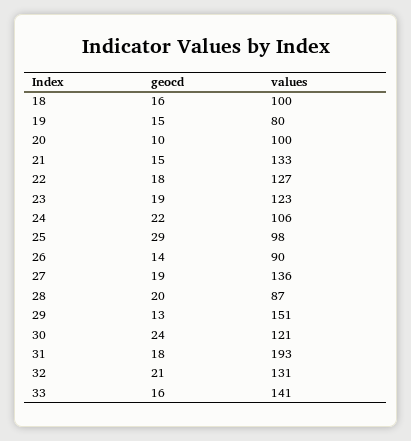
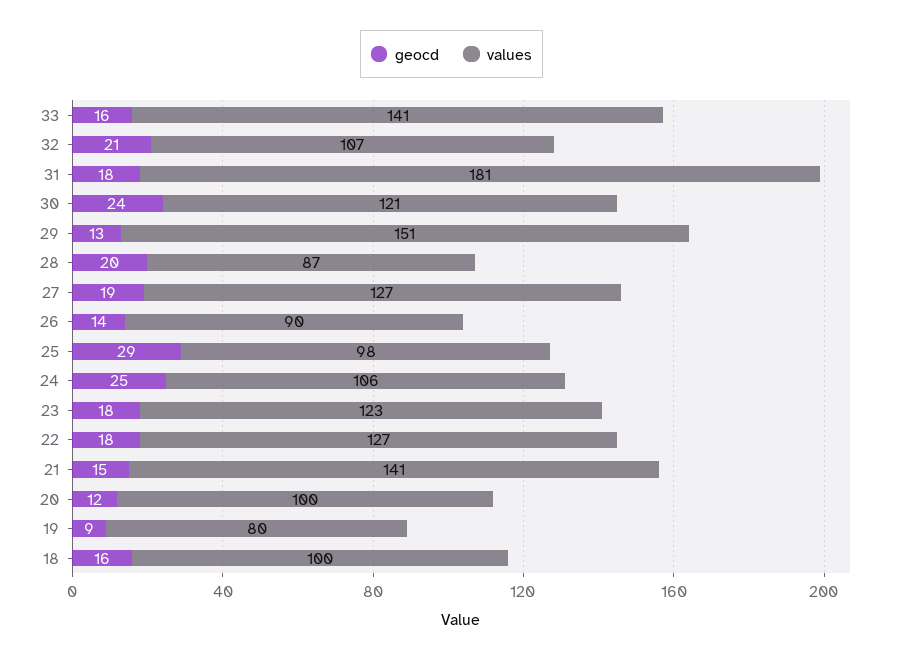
geocd, 19: 15 -> 9
geocd, 20: 10 -> 12
values, 21: 133 -> 141
geocd, 23: 19 -> 18
geocd, 24: 22 -> 25
values, 27: 136 -> 127
values, 31: 193 -> 181
values, 32: 131 -> 107

